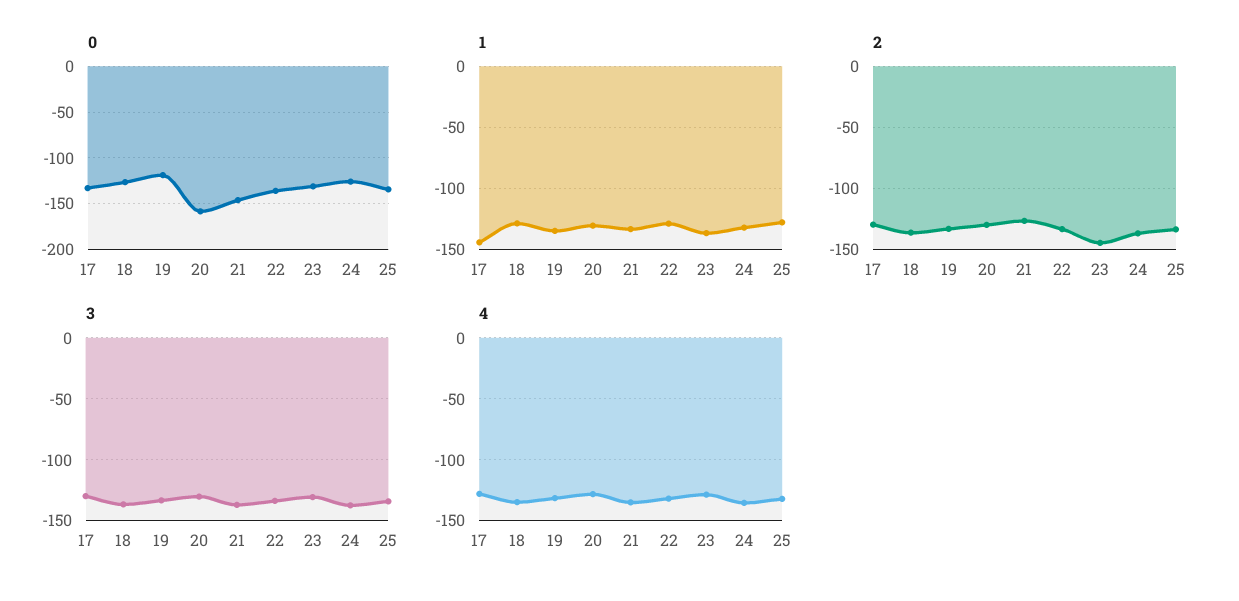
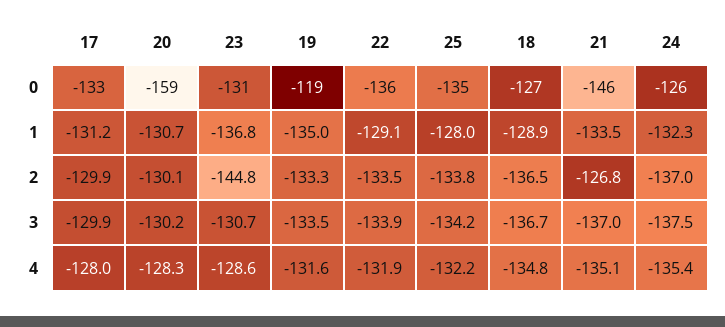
1, 17: -145 -> -131.2

